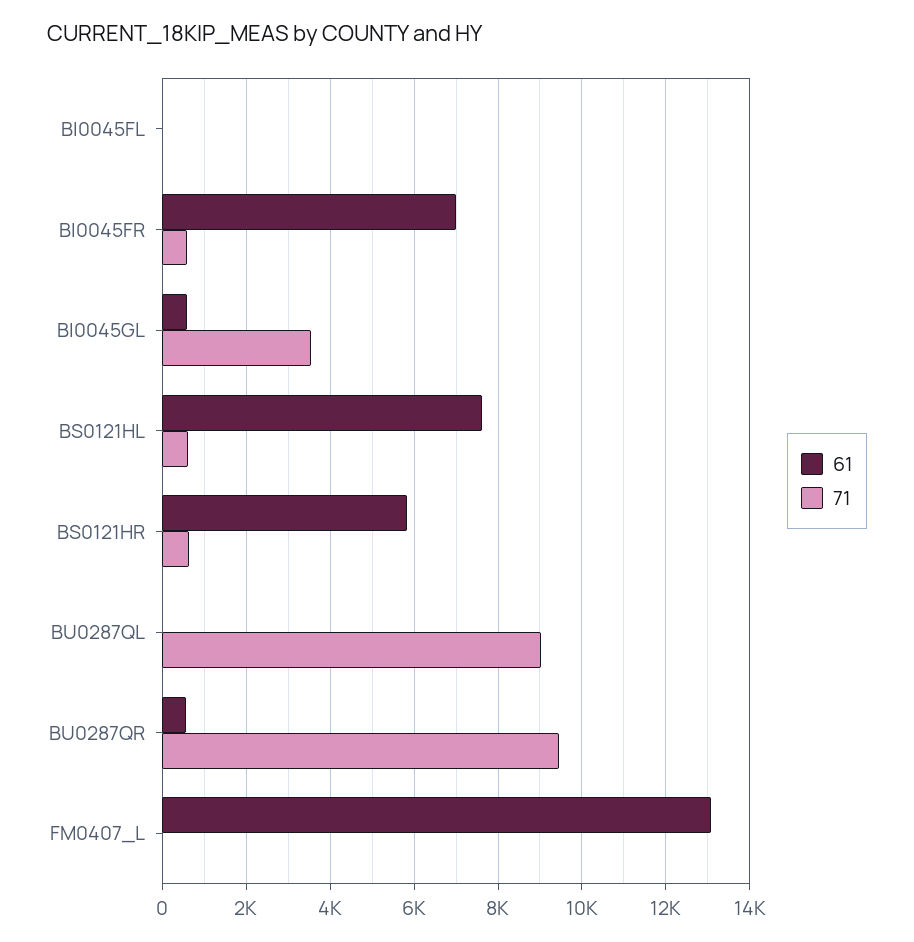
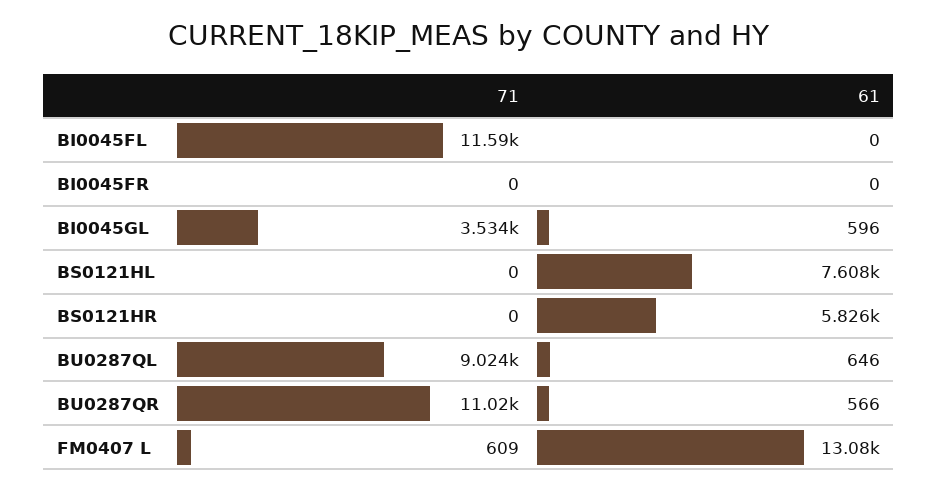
71, BI0045FL: 0 -> 11590
61, BI0045FR: 7000 -> 0
71, BI0045FR: 600 -> 0
71, BS0121HL: 600 -> 0
71, BS0121HR: 600 -> 0
61, BU0287QL: 0 -> 646
71, BU0287QR: 9400 -> 11020
71, FM0407_L: 0 -> 609

